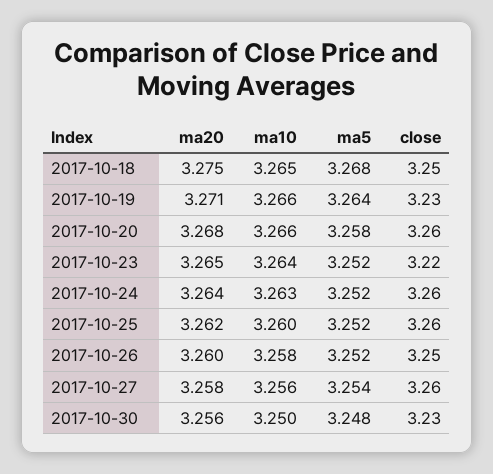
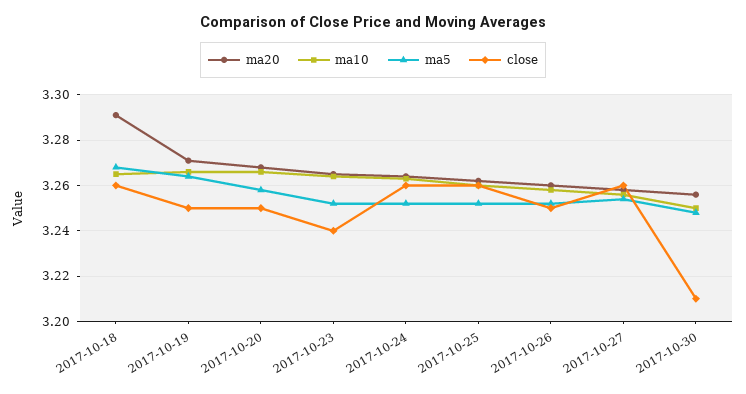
ma20, 2017-10-18: 3.275 -> 3.29
close, 2017-10-18: 3.25 -> 3.26
close, 2017-10-19: 3.23 -> 3.25
close, 2017-10-20: 3.26 -> 3.25
close, 2017-10-23: 3.22 -> 3.24
close, 2017-10-30: 3.23 -> 3.21

